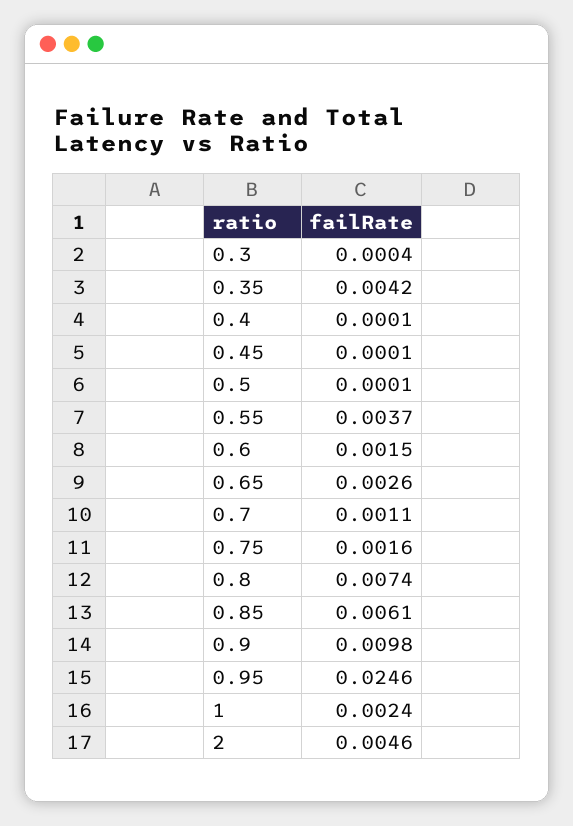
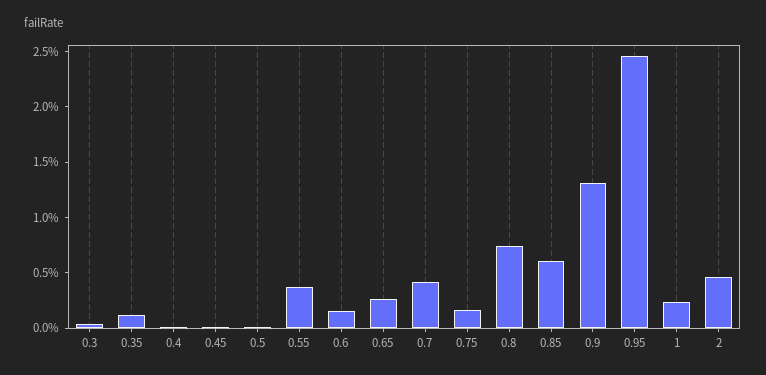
0.35: 0.0042 -> 0.001
0.7: 0.0011 -> 0.004
0.9: 0.0098 -> 0.013

